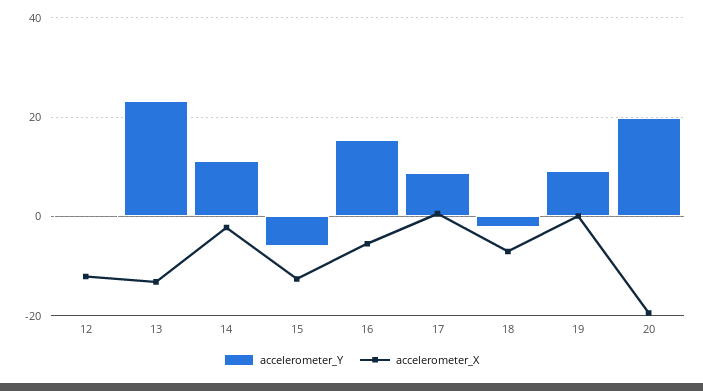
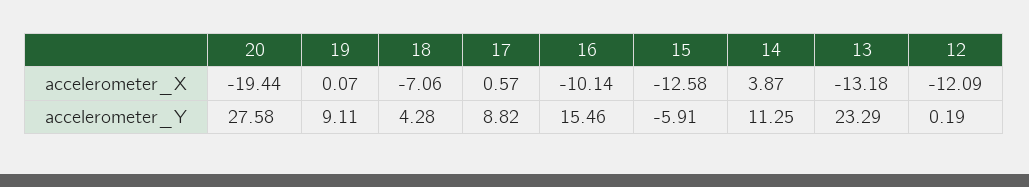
accelerometer_X, 14: -2 -> 3.87
accelerometer_X, 16: -6 -> -10.14
accelerometer_Y, 18: -2 -> 4.28
accelerometer_Y, 20: 20 -> 27.58

